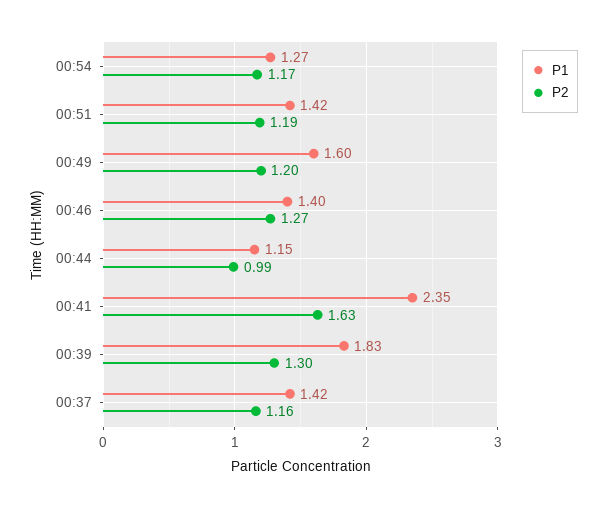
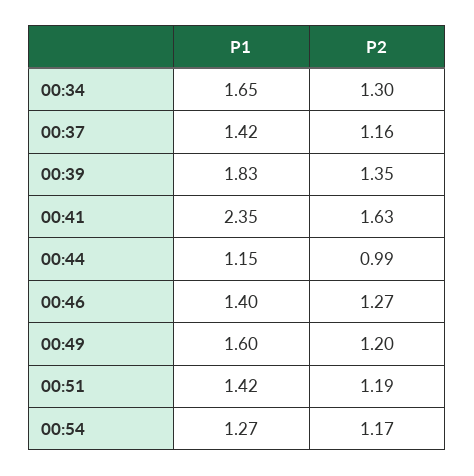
P2, 00:39: 1.3 -> 1.35
P1, 00:34: none -> 1.65
P2, 00:34: none -> 1.3

